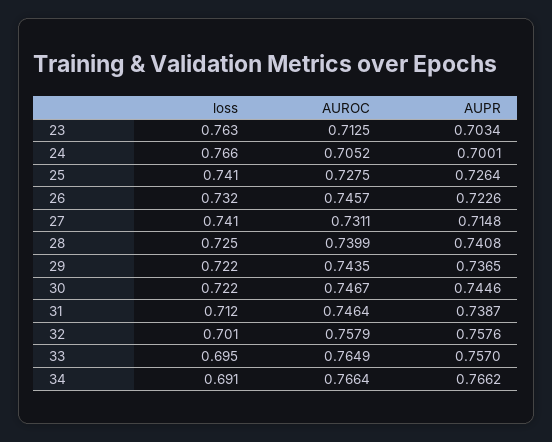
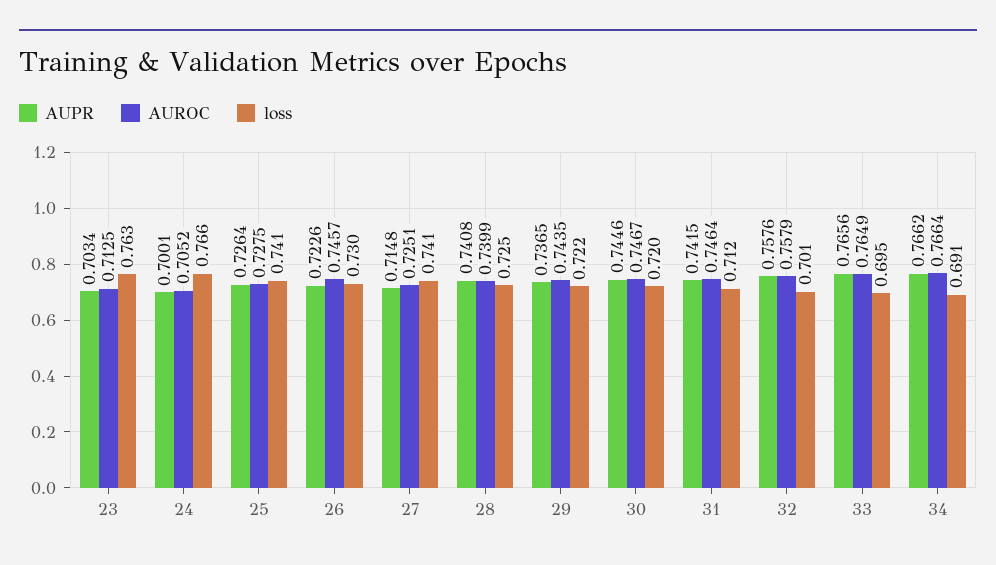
loss, 26: 0.732 -> 0.73
AUROC, 27: 0.7311 -> 0.7251
loss, 30: 0.722 -> 0.72
AUPR, 31: 0.7387 -> 0.7415
AUPR, 33: 0.757 -> 0.7656

